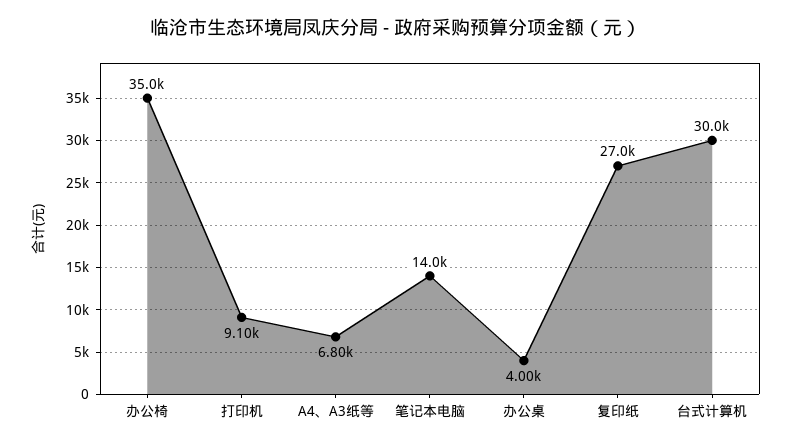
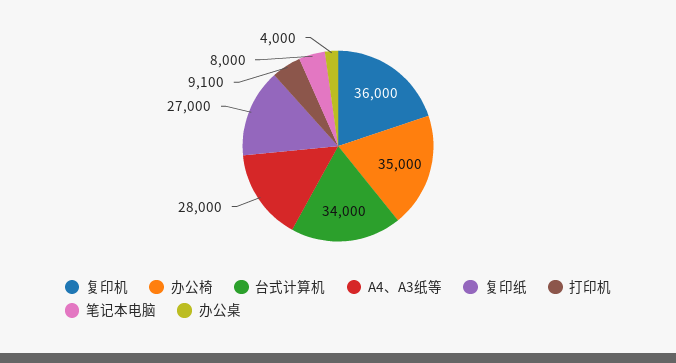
A4、A3纸等: 6800 -> 28000
笔记本电脑: 14000 -> 8000
台式计算机: 30000 -> 34000
复印机: none -> 36000

